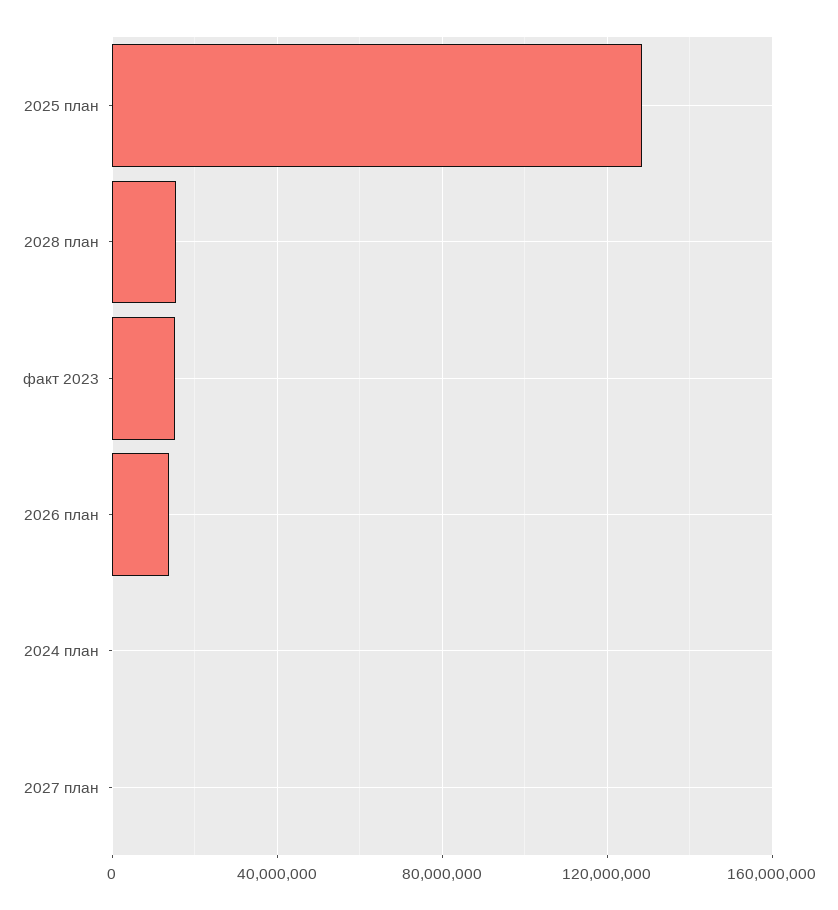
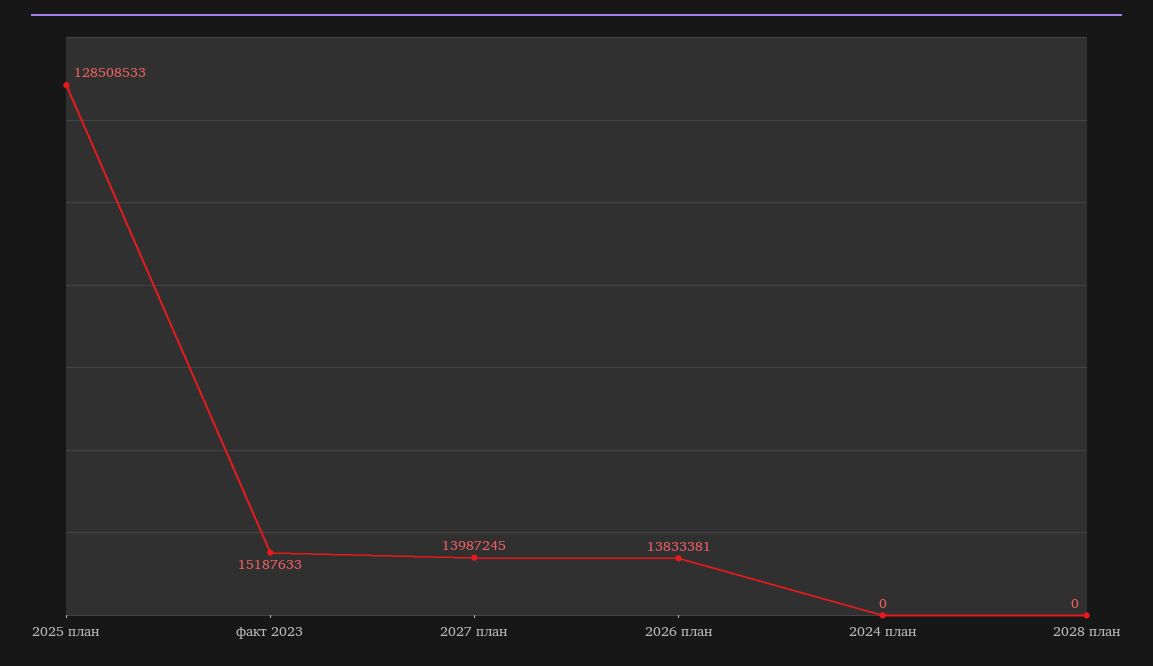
2028 план: 15000000 -> 0
2027 план: 0 -> 13987245

